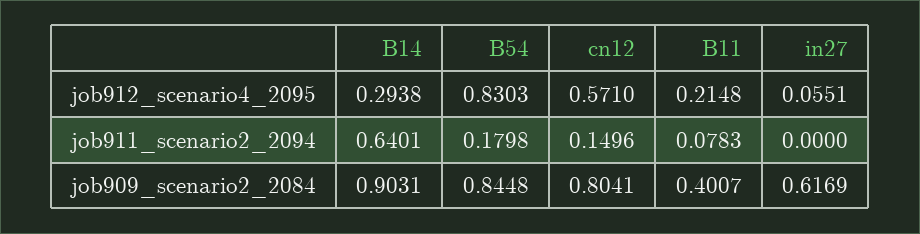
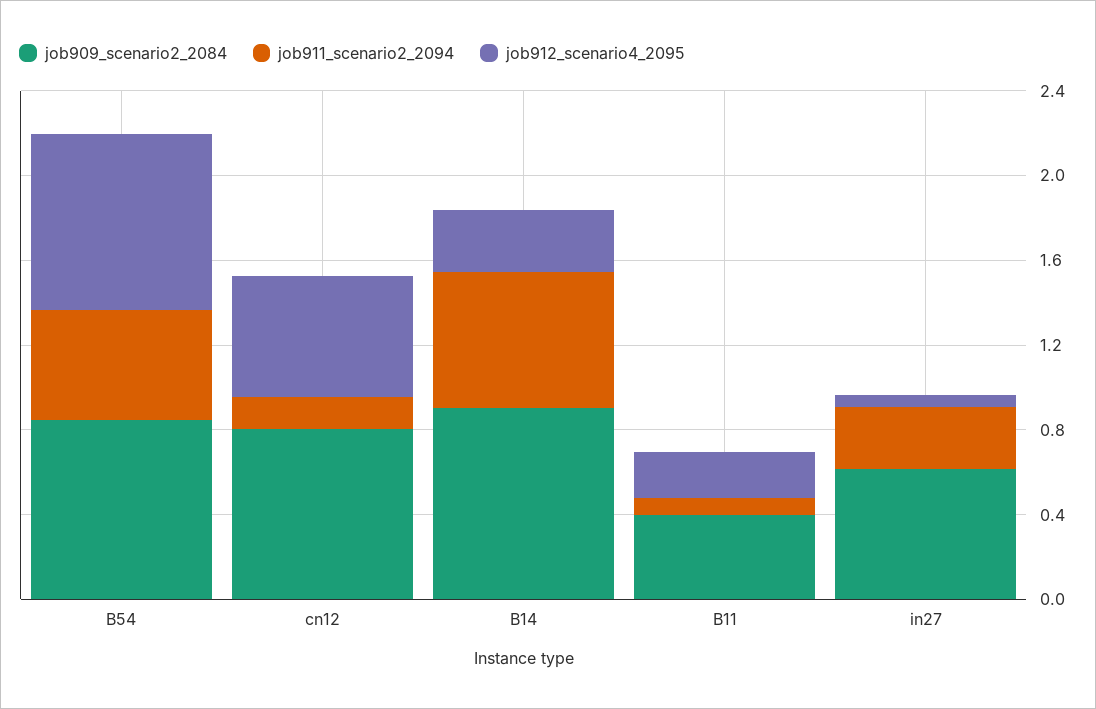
job911_scenario2_2094, B54: 0.1798 -> 0.5
job911_scenario2_2094, in27: 0 -> 0.3

